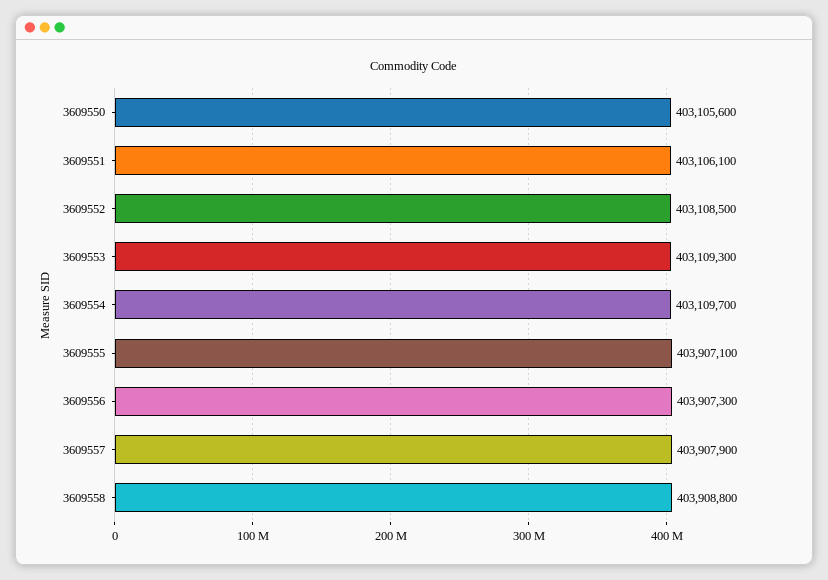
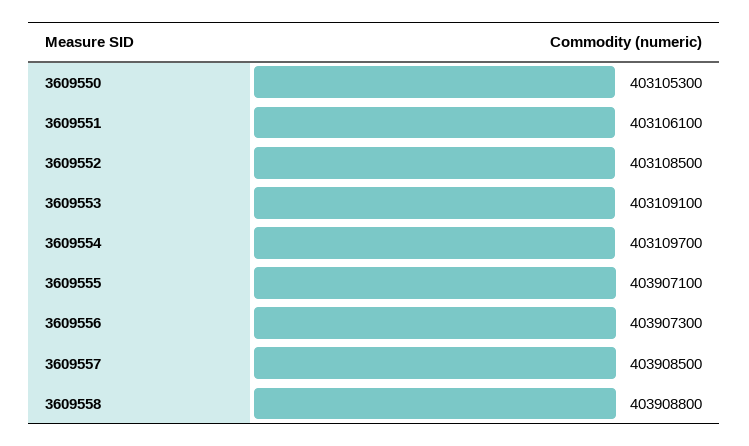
3609550: 403105600 -> 403105300
3609553: 403109300 -> 403109100
3609557: 403907900 -> 403908500

